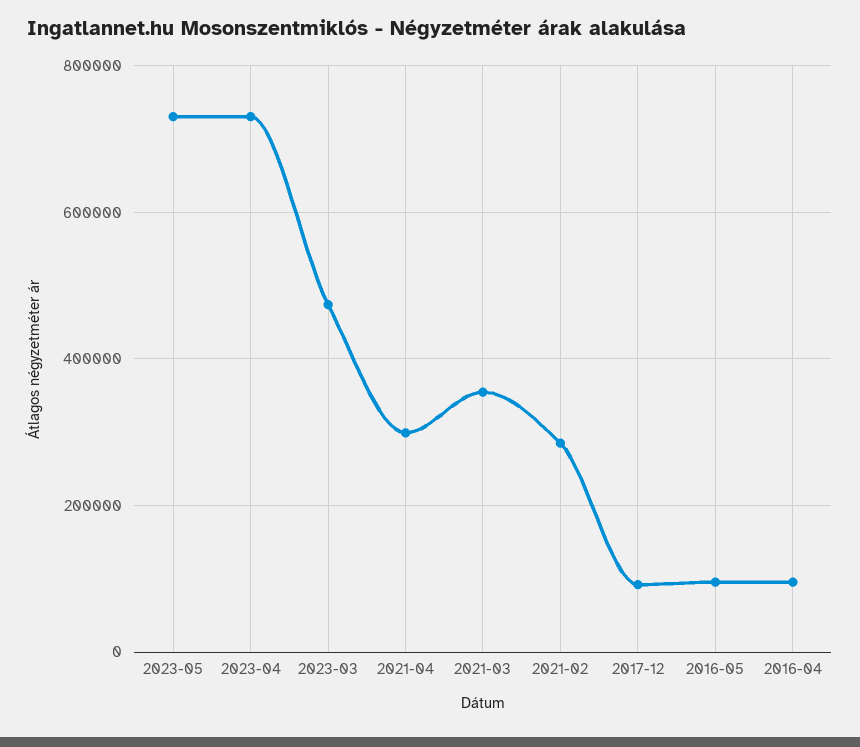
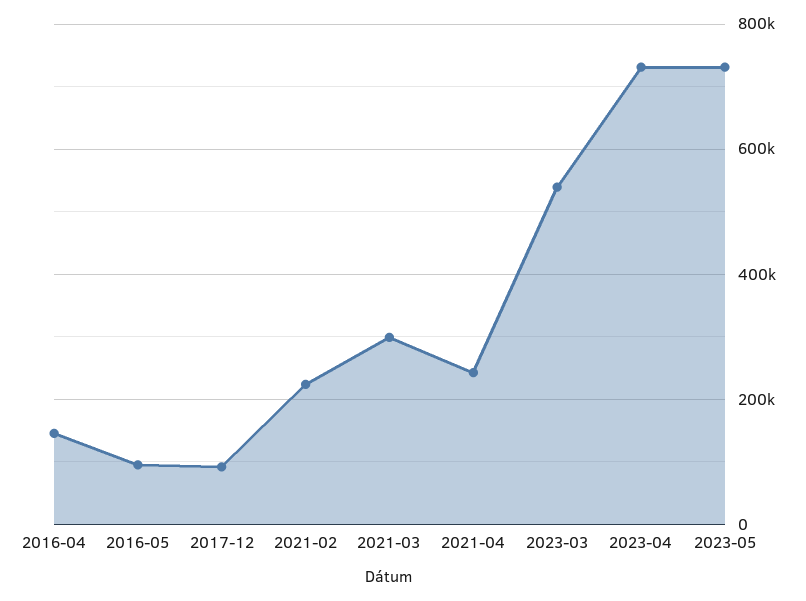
2023-03: 480000 -> 540000
2021-04: 300000 -> 240000
2021-03: 360000 -> 300000
2021-02: 280000 -> 220000
2016-04: 100000 -> 140000

